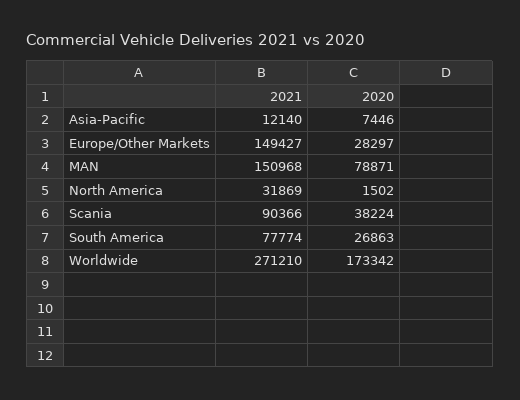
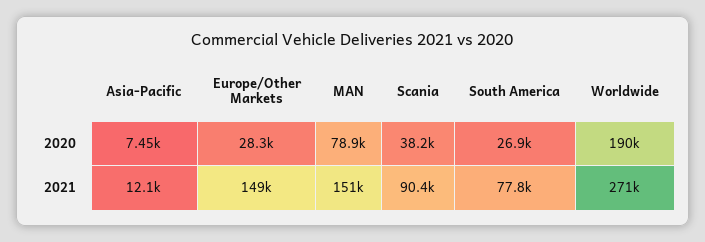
2021, North America: 31869 -> none
2020, North America: 1502 -> none
2020, Worldwide: 173342 -> 190000

